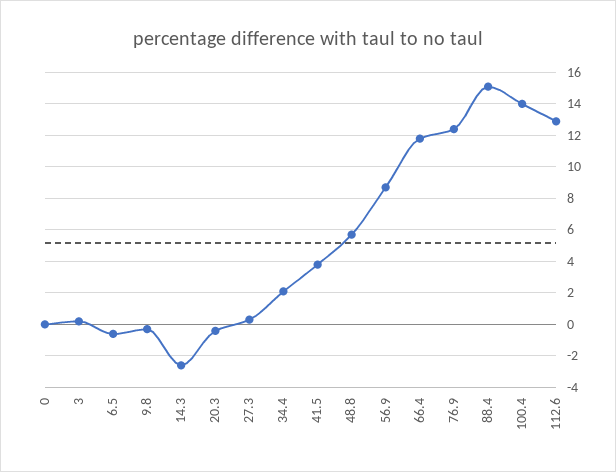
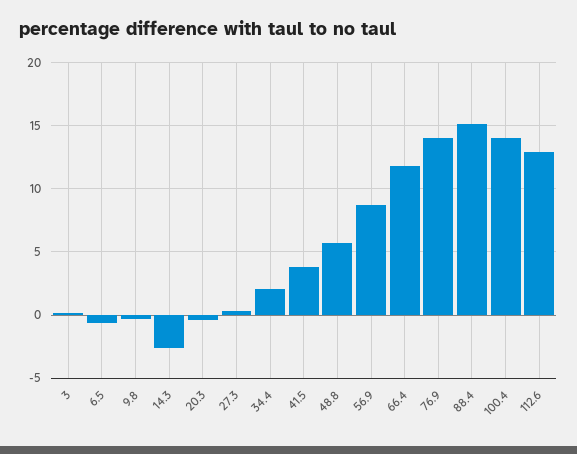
0: 0 -> none
76.9: 12.5 -> 14

